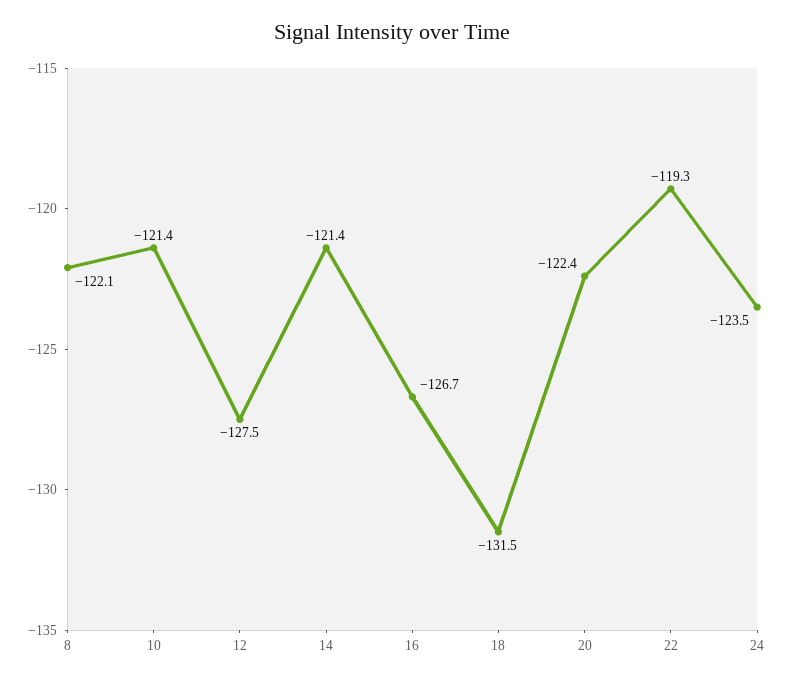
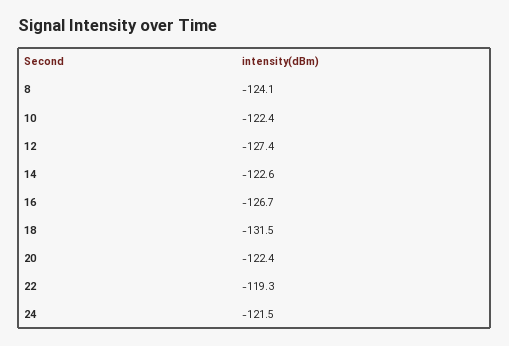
8: -122.1 -> -124.1
10: -121.4 -> -122.4
12: -127.5 -> -127.4
14: -121.4 -> -122.6
24: -123.5 -> -121.5

